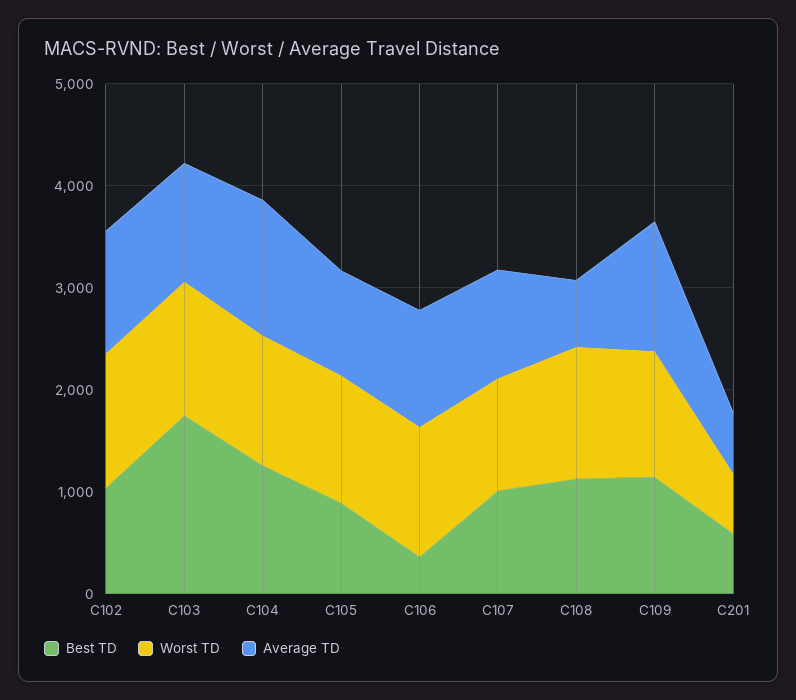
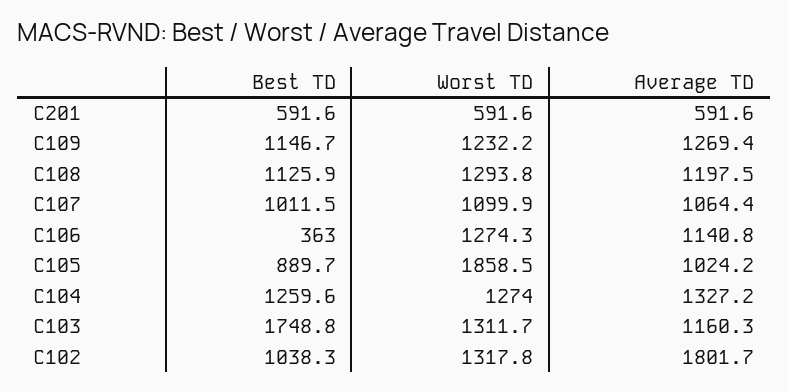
Average TD, C102: 1200 -> 1801.7
Worst TD, C105: 1200 -> 1858.5
Average TD, C108: 600 -> 1197.5

